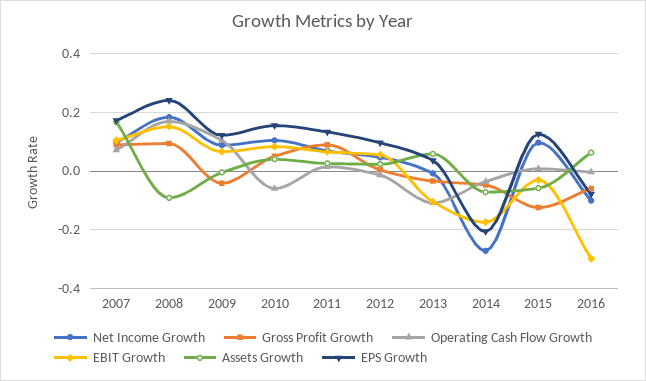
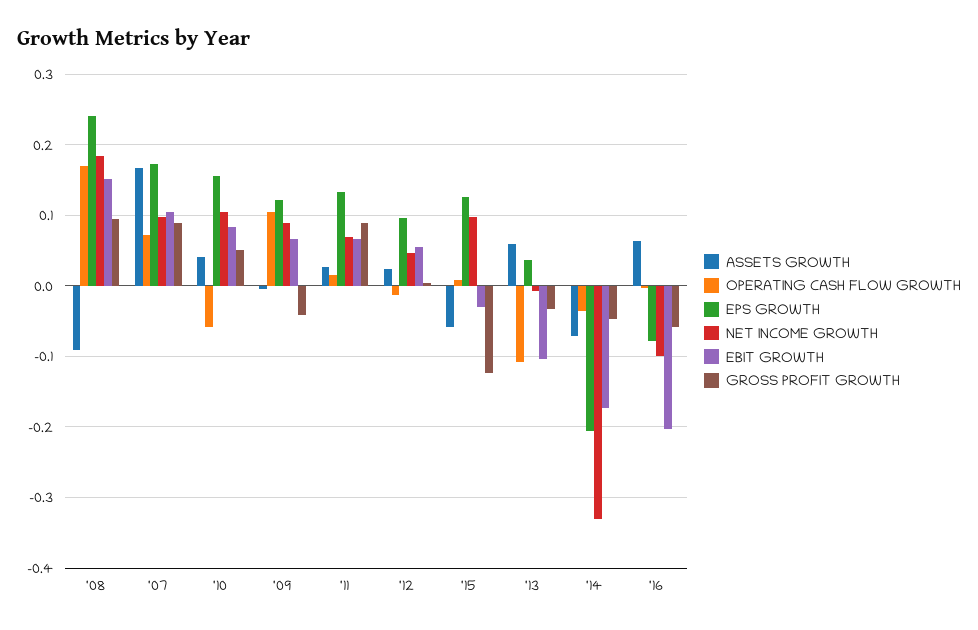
Net Income Growth, 2014: -0.275 -> -0.33
EBIT Growth, 2016: -0.3 -> -0.2

